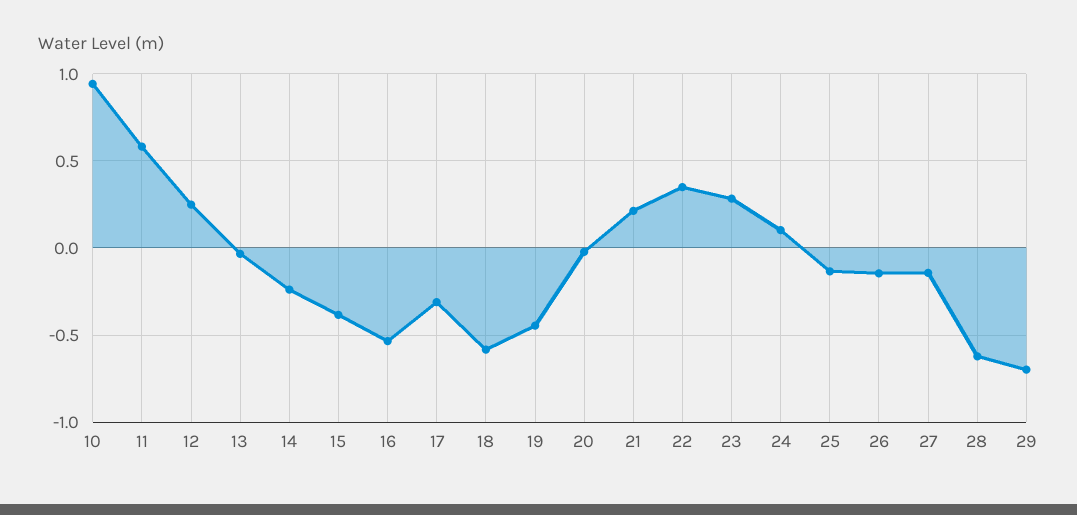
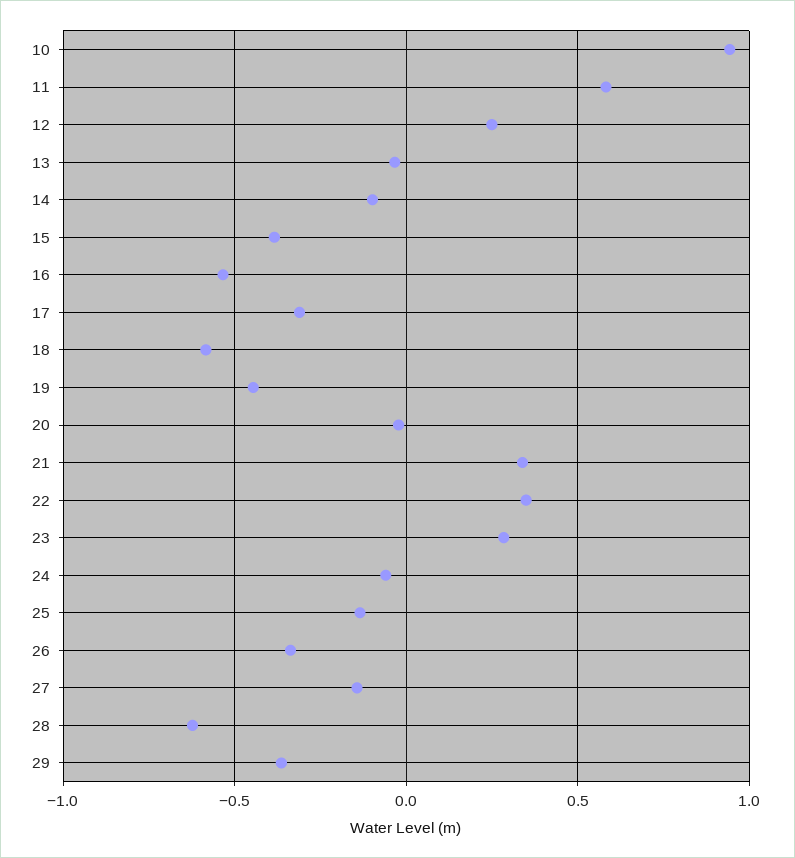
14: -0.25 -> -0.1
21: 0.2 -> 0.35
24: 0.1 -> -0.05
26: -0.15 -> -0.35
29: -0.7 -> -0.35

